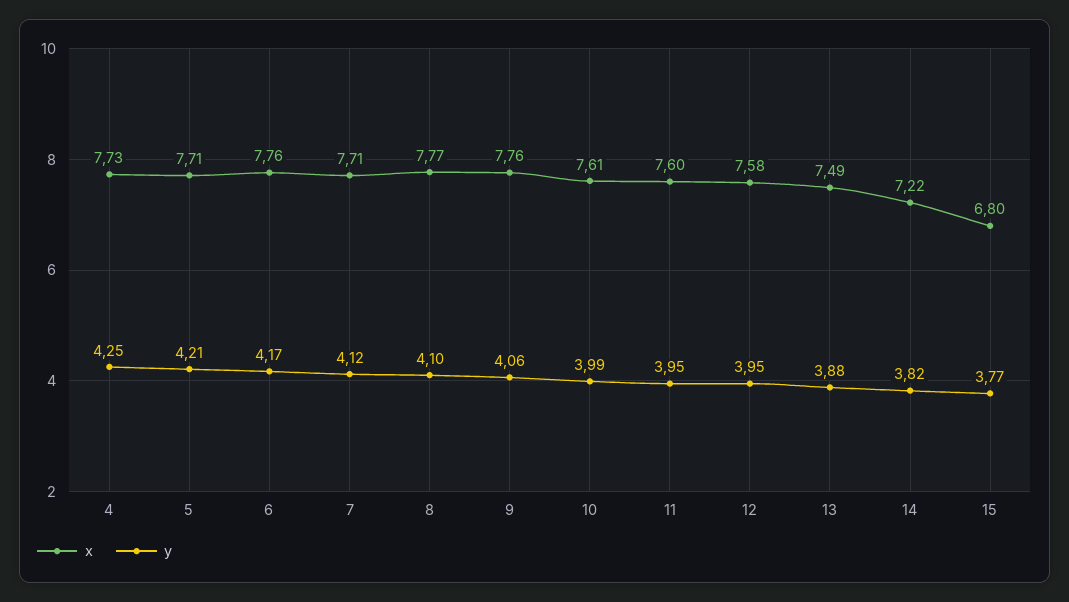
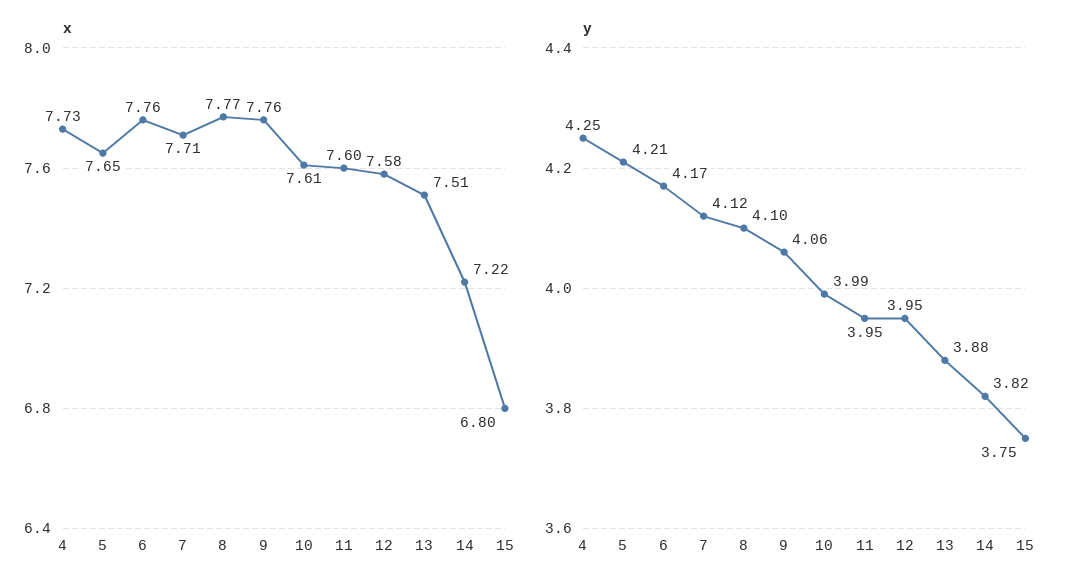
x, 5: 7.71 -> 7.65
x, 13: 7.49 -> 7.51
y, 15: 3.77 -> 3.75

